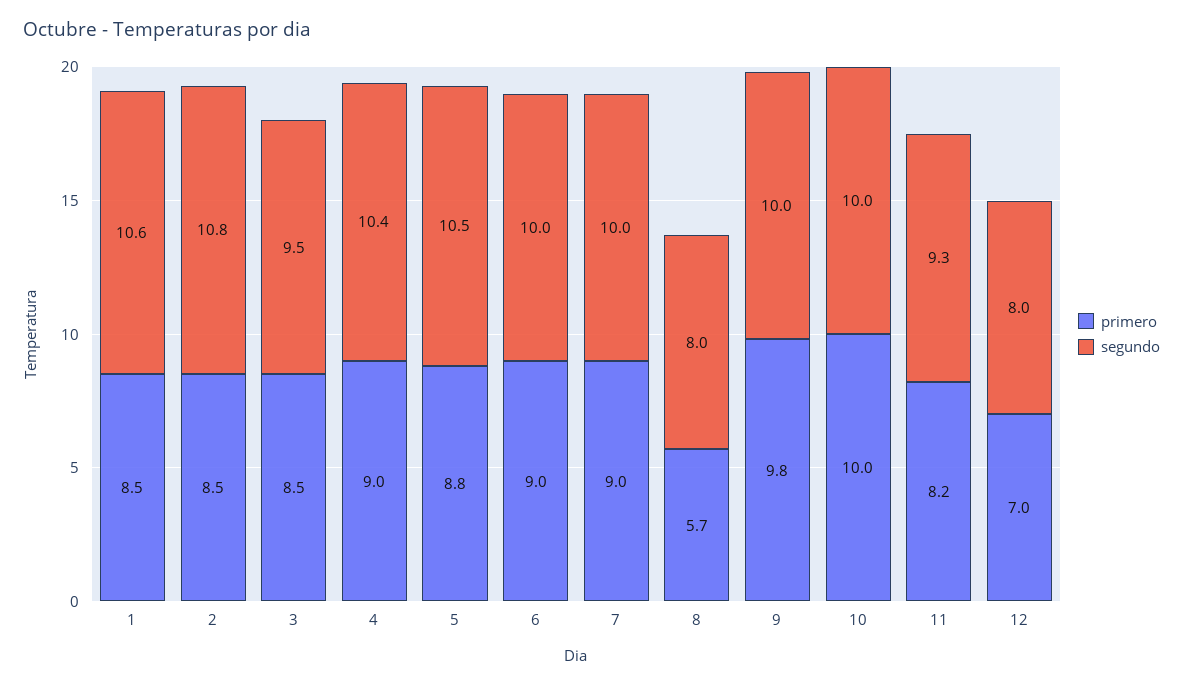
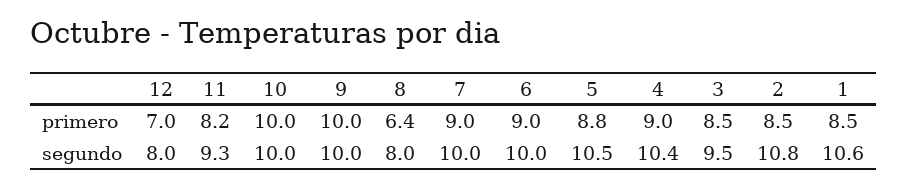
primero, 8: 5.7 -> 6.4
primero, 9: 9.8 -> 10

